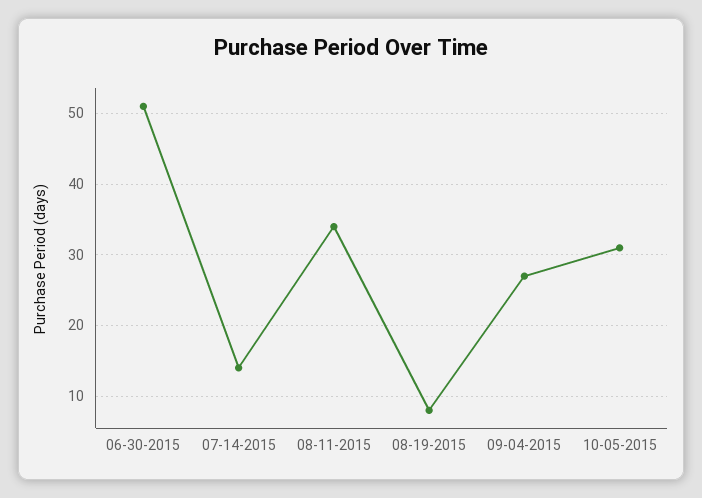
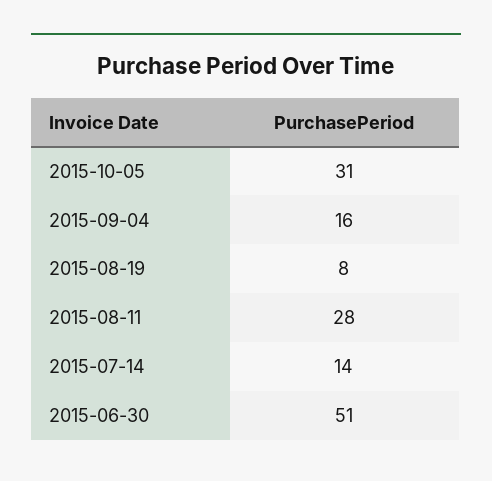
08-11-2015: 34 -> 28
09-04-2015: 27 -> 16

